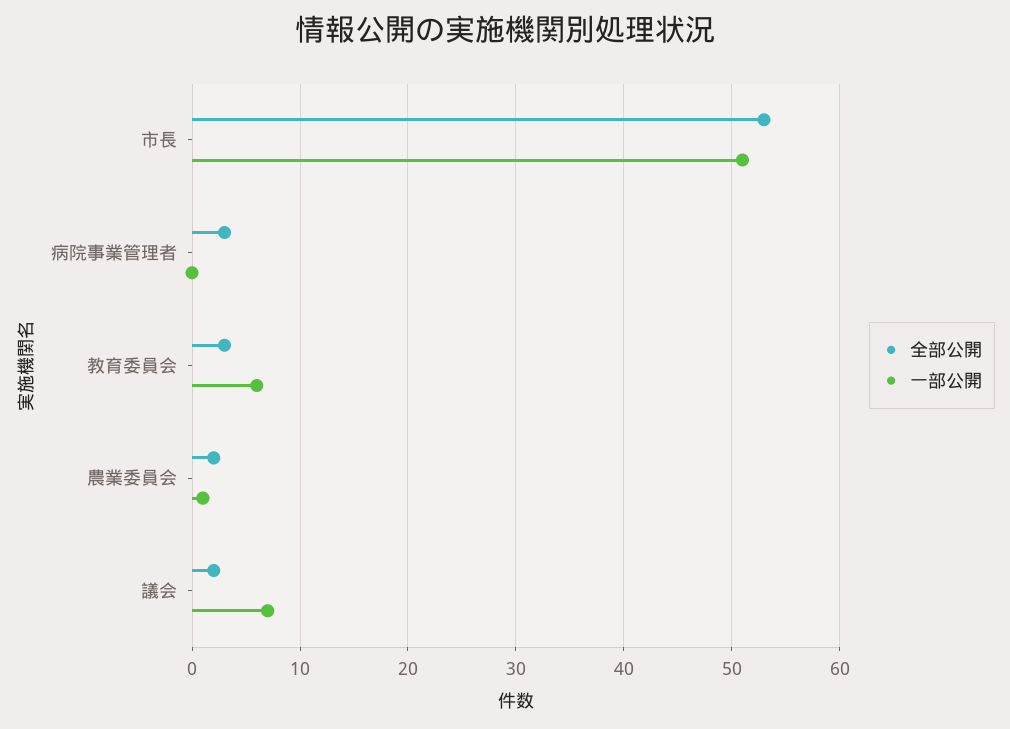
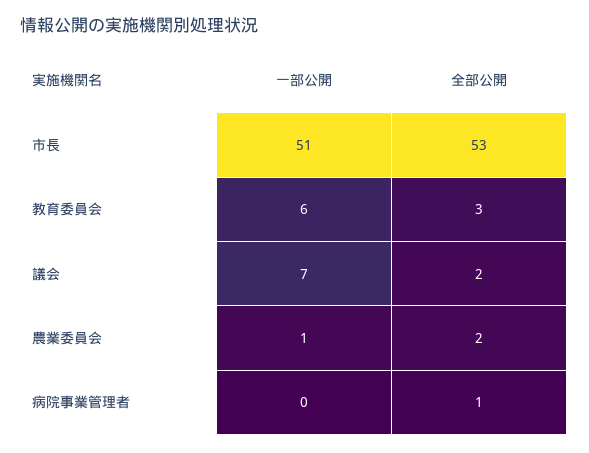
全部公開, 病院事業管理者: 3 -> 1

